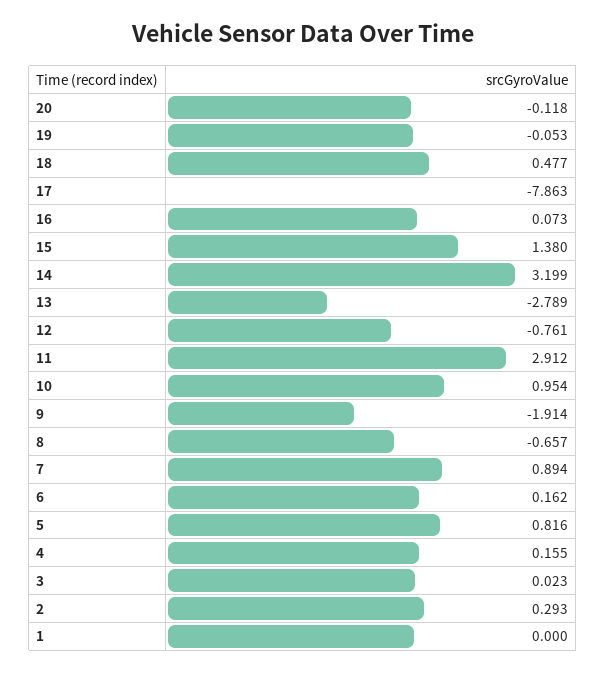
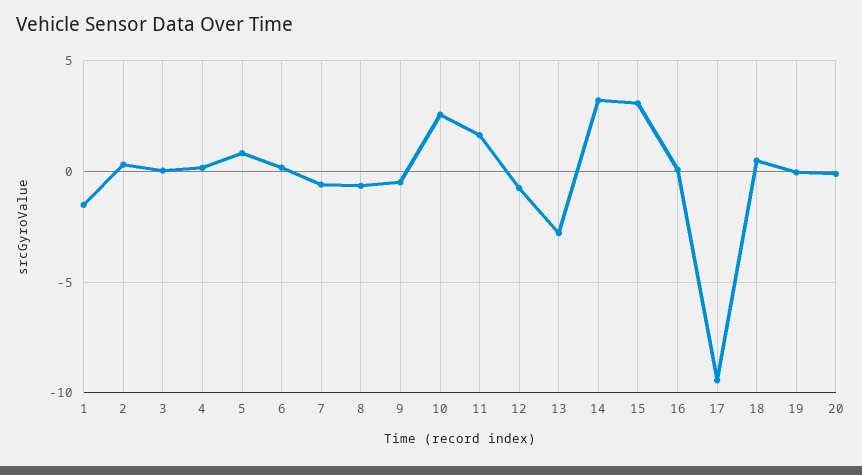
17: -7.863 -> -9.5
15: 1.38 -> 3
11: 2.912 -> 1.5
10: 0.954 -> 2.5
9: -1.914 -> -0.5
7: 0.894 -> -0.5
1: 0 -> -1.5

